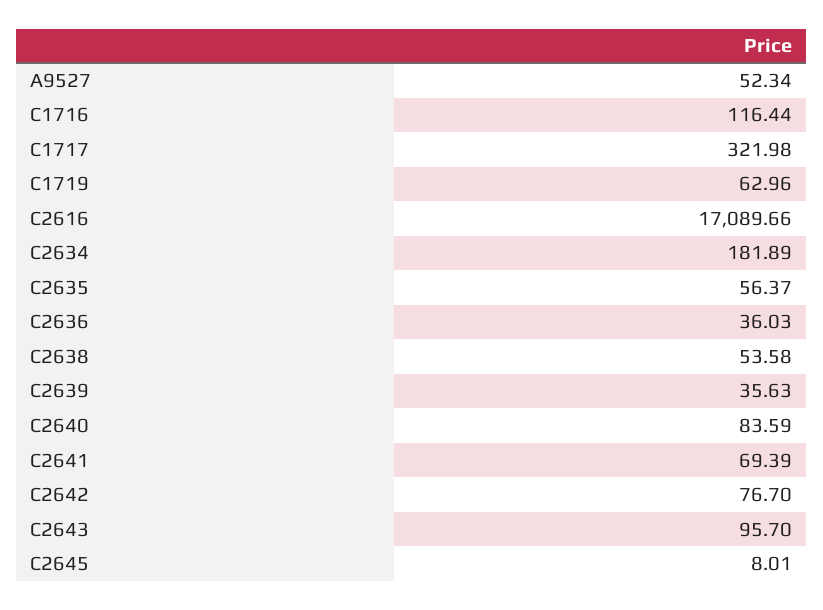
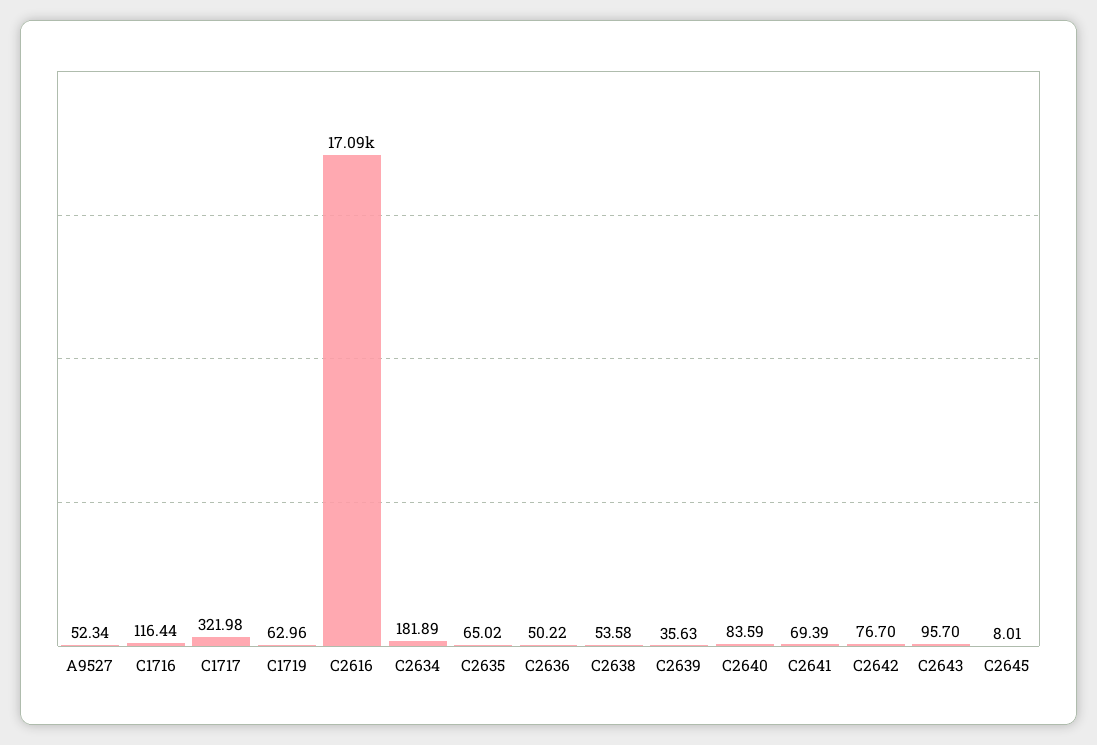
C2635: 56.37 -> 65.02
C2636: 36.03 -> 50.22

